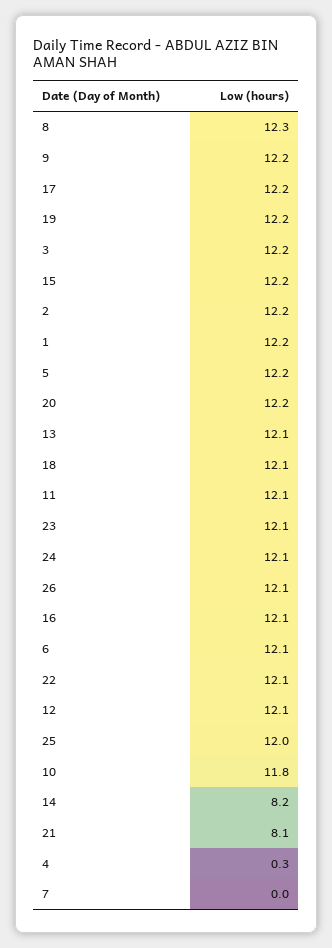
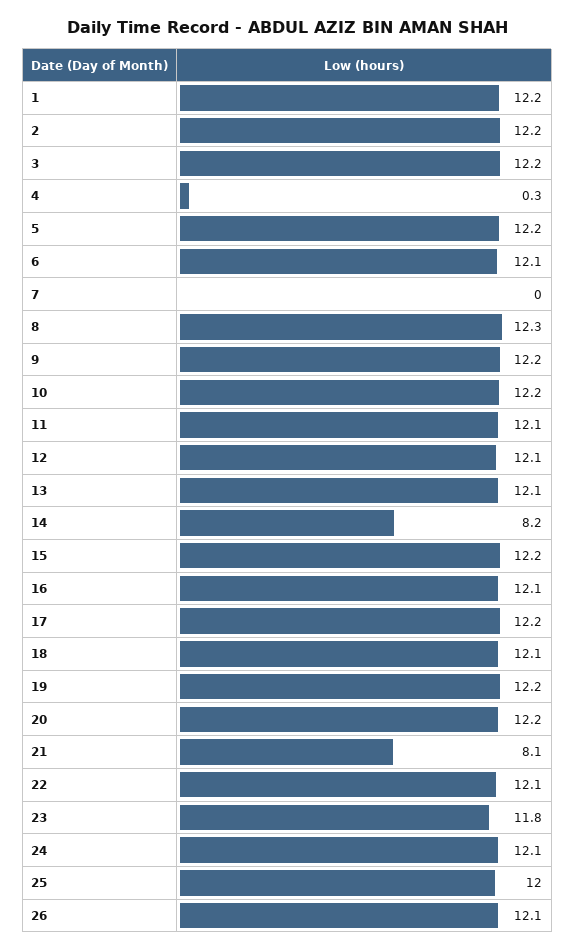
23: 12.1 -> 11.8
10: 11.8 -> 12.2

